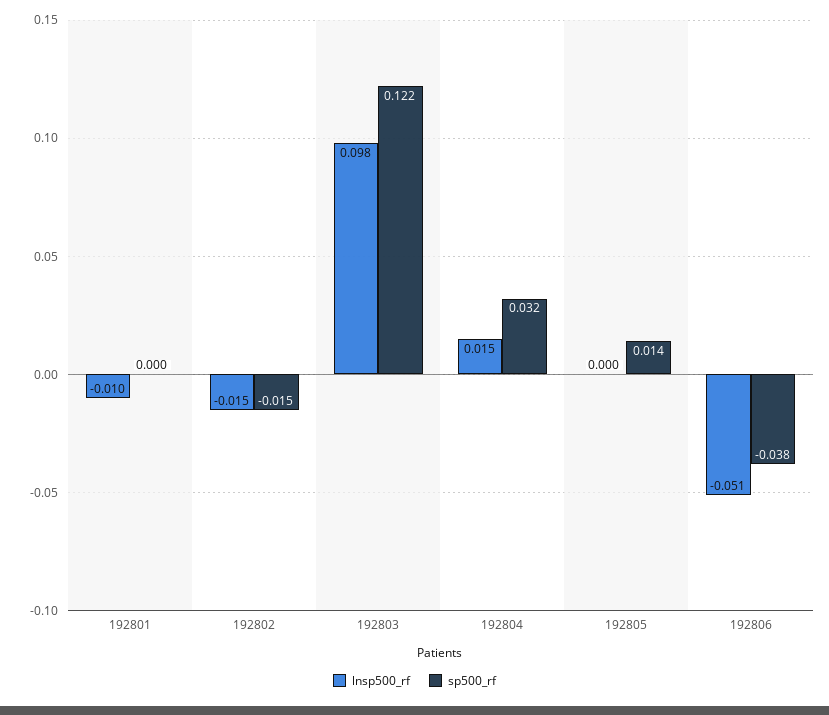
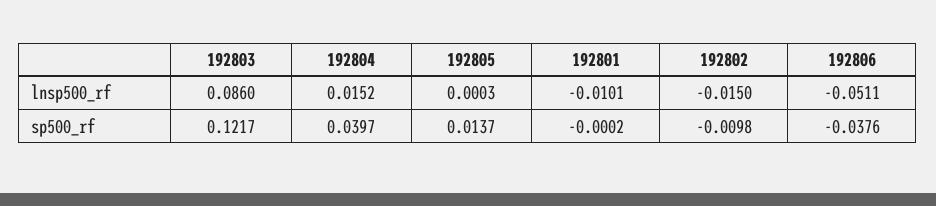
sp500_rf, 192802: -0.015 -> -0.0098
lnsp500_rf, 192803: 0.098 -> 0.086
sp500_rf, 192804: 0.032 -> 0.0397

